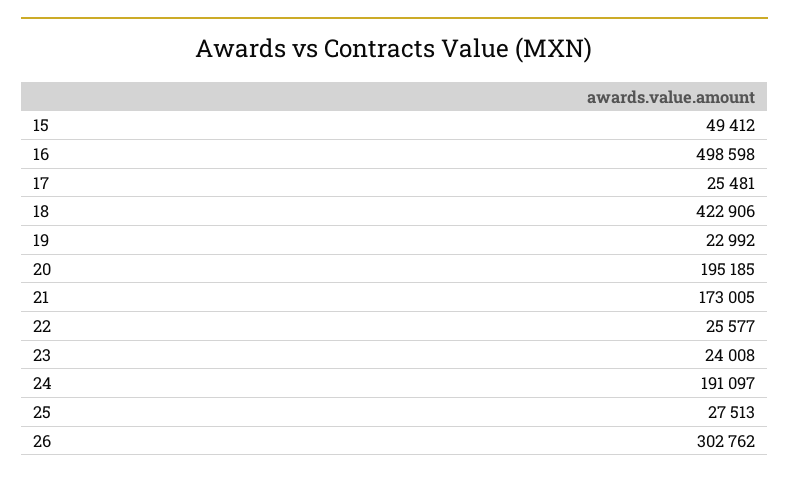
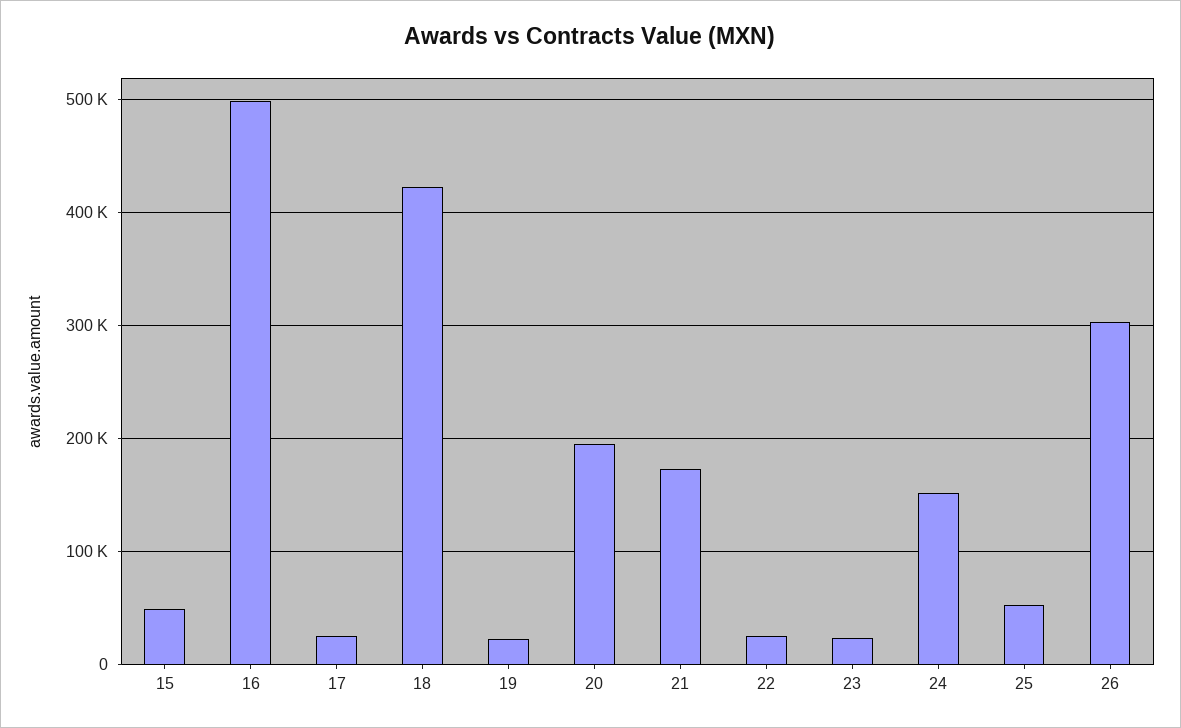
24: 191097 -> 150000
25: 27513 -> 50000

